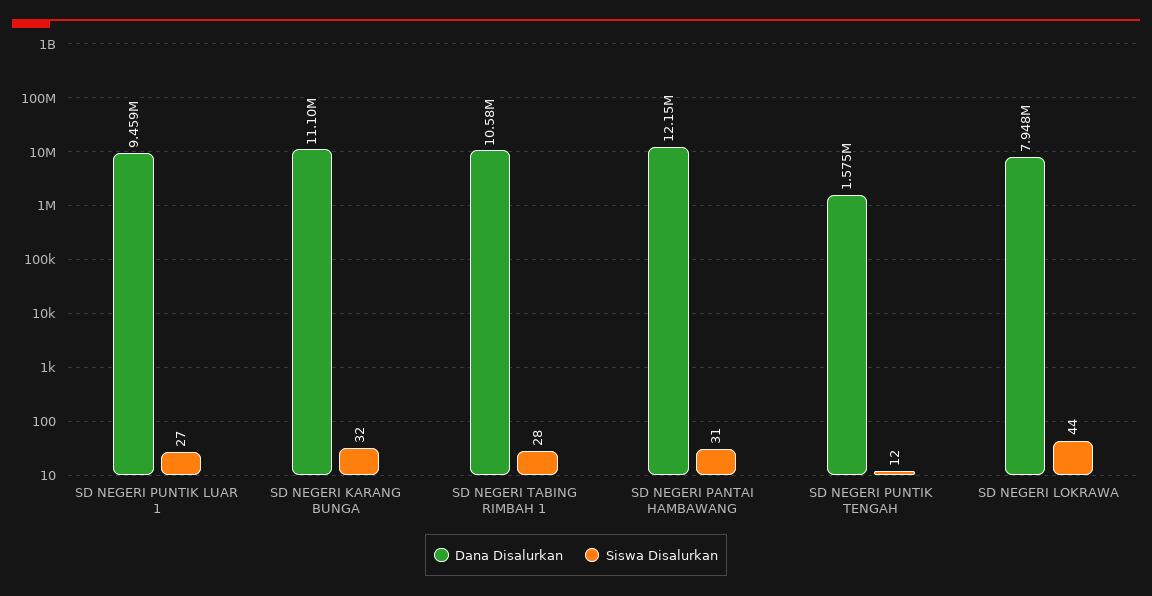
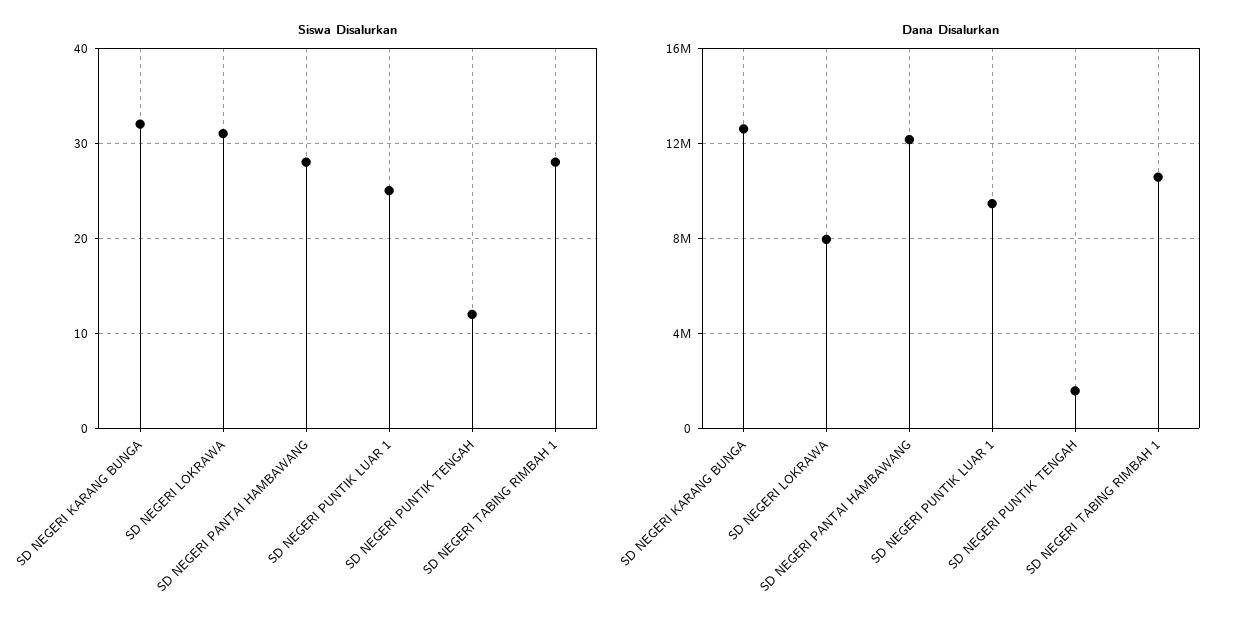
Siswa Disalurkan, SD NEGERI PUNTIK LUAR 1: 27 -> 25
Dana Disalurkan, SD NEGERI KARANG BUNGA: 11100000 -> 12500000
Siswa Disalurkan, SD NEGERI PANTAI HAMBAWANG: 31 -> 28
Siswa Disalurkan, SD NEGERI LOKRAWA: 44 -> 31

